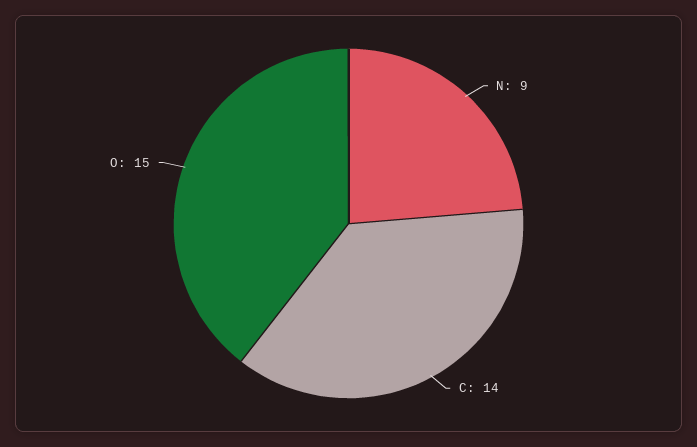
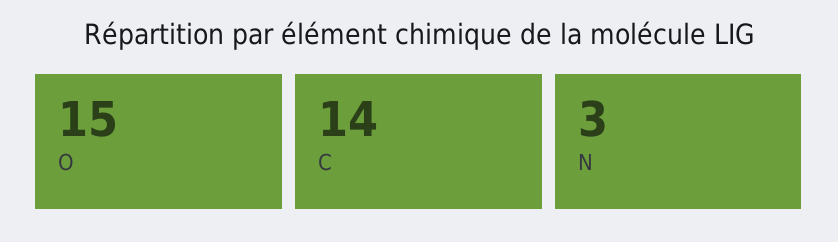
N: 9 -> 3

